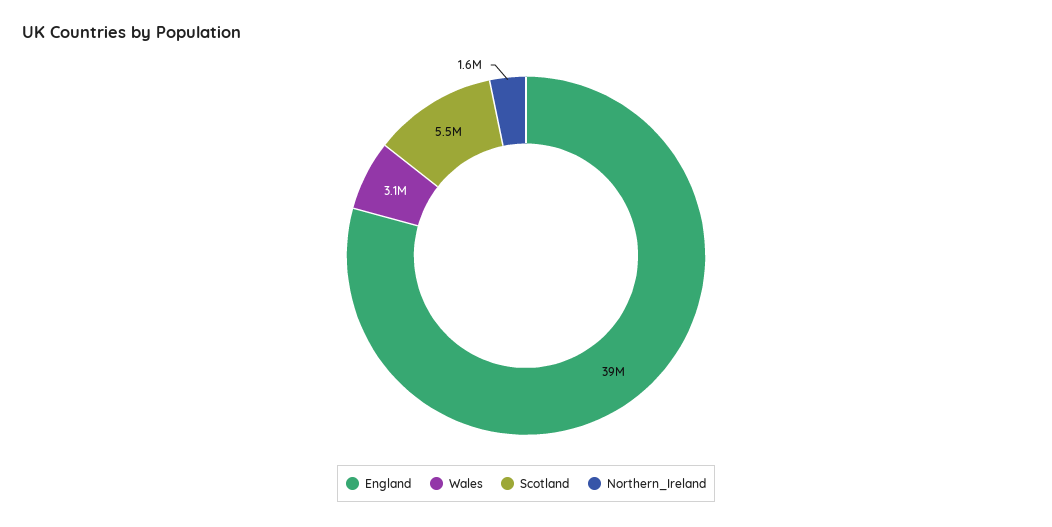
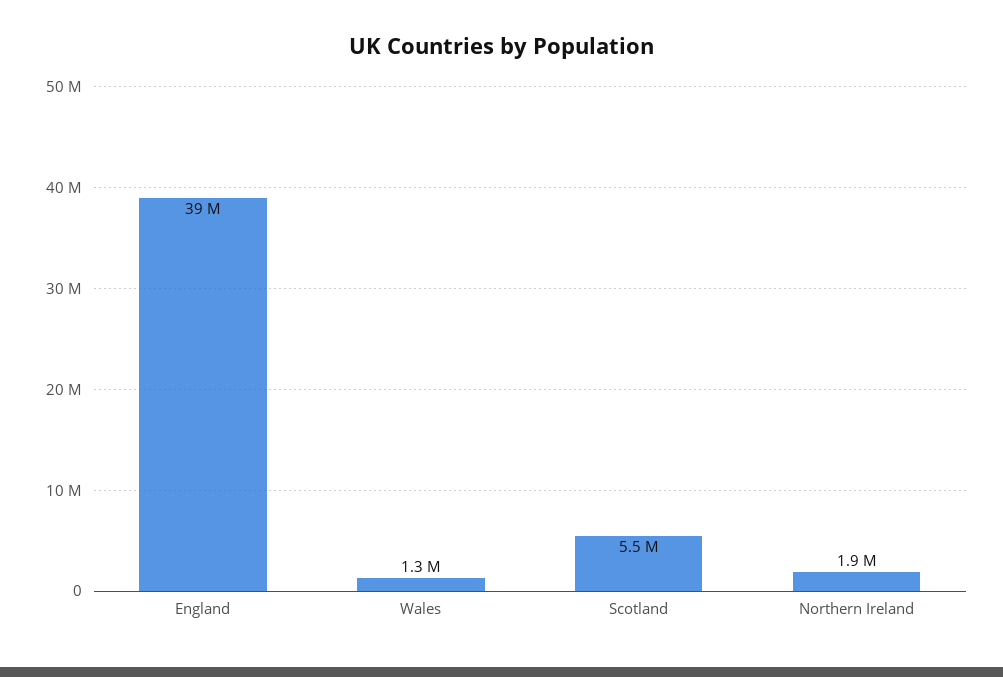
Wales: 3100000 -> 1300000
Northern_Ireland: 1600000 -> 1900000

